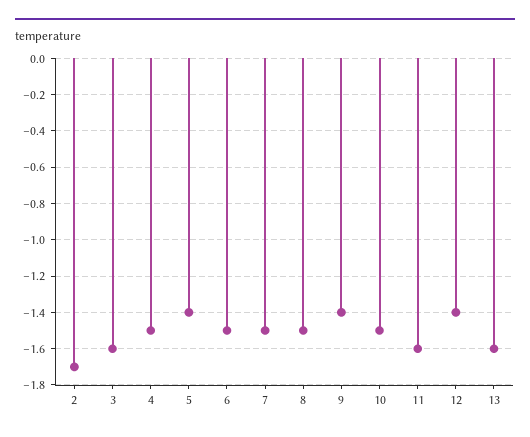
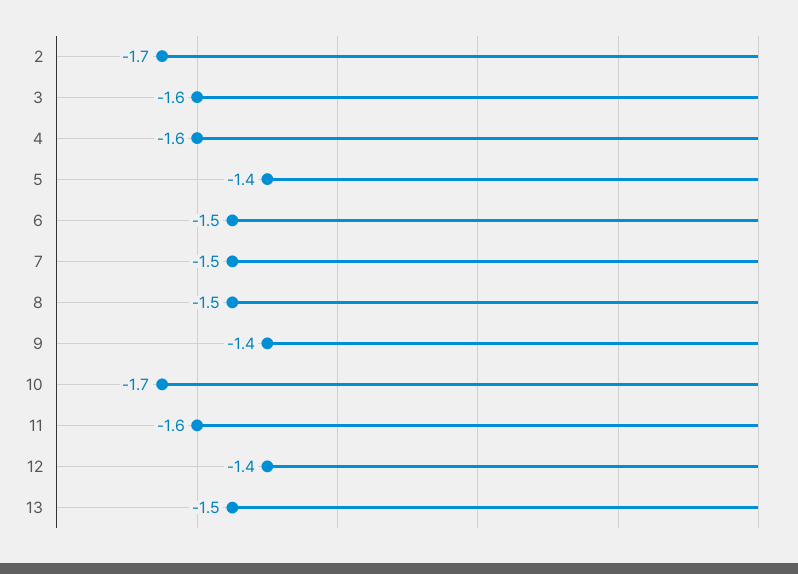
4: -1.5 -> -1.6
10: -1.5 -> -1.7
13: -1.6 -> -1.5

